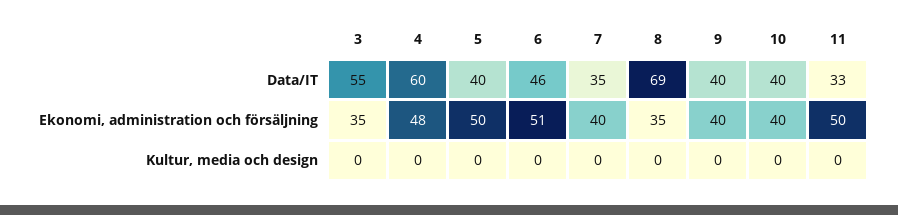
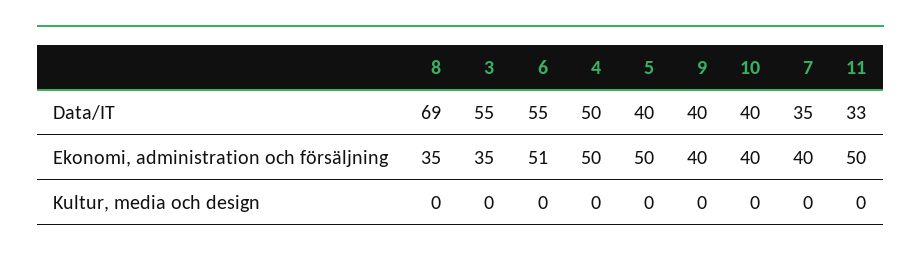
4, Data/IT: 60 -> 50
6, Data/IT: 46 -> 55
4, Ekonomi, administration och försäljning: 48 -> 50

